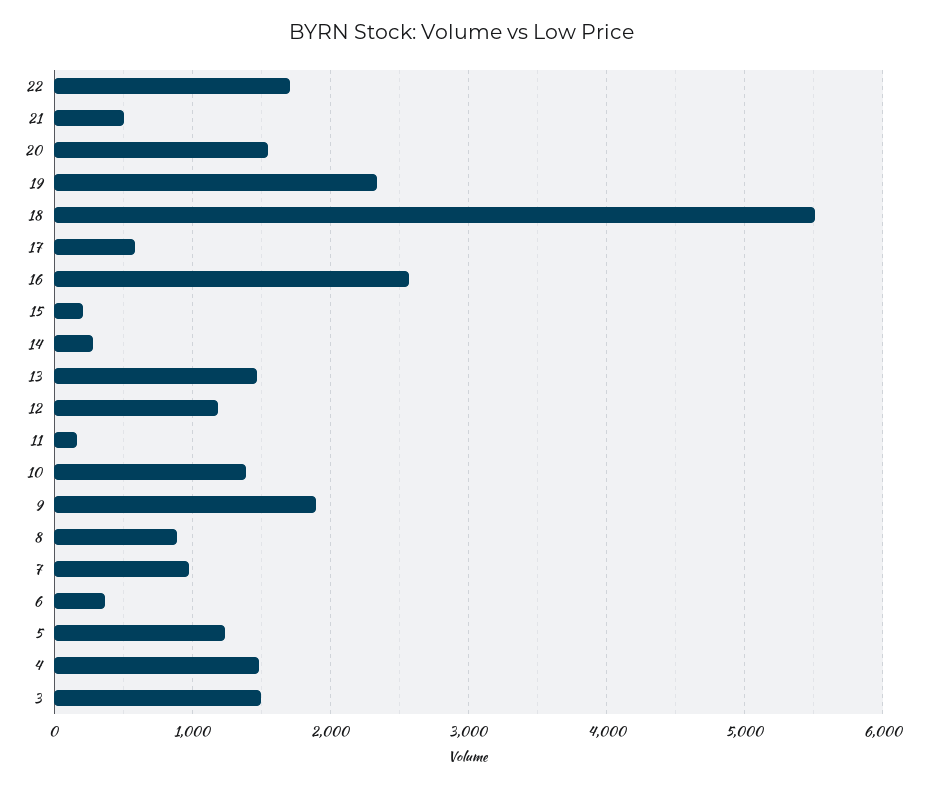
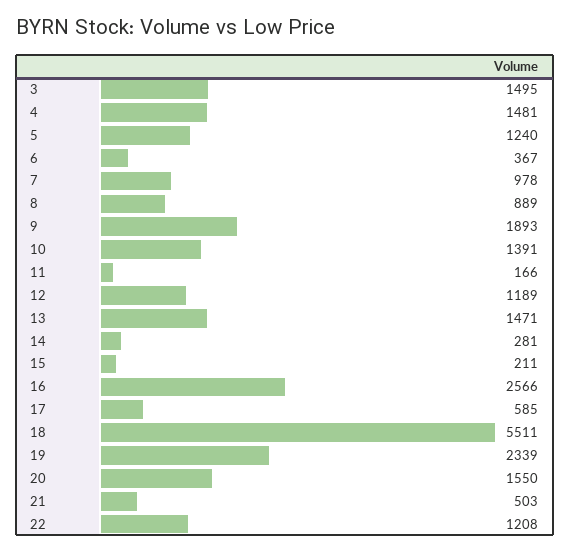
22: 1700 -> 1208

